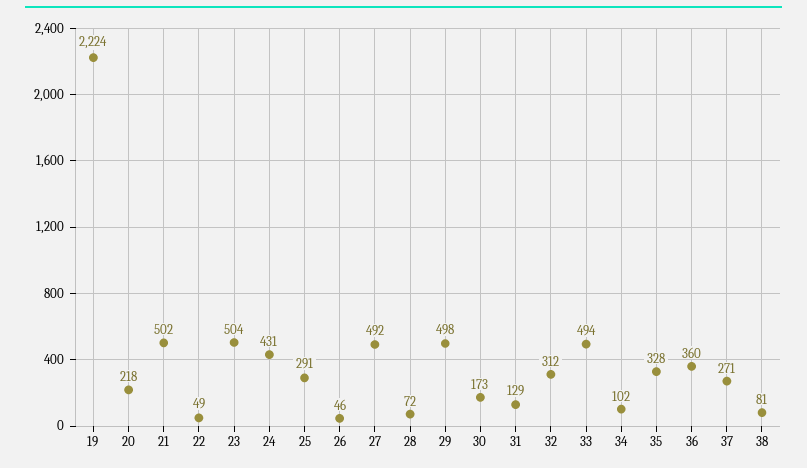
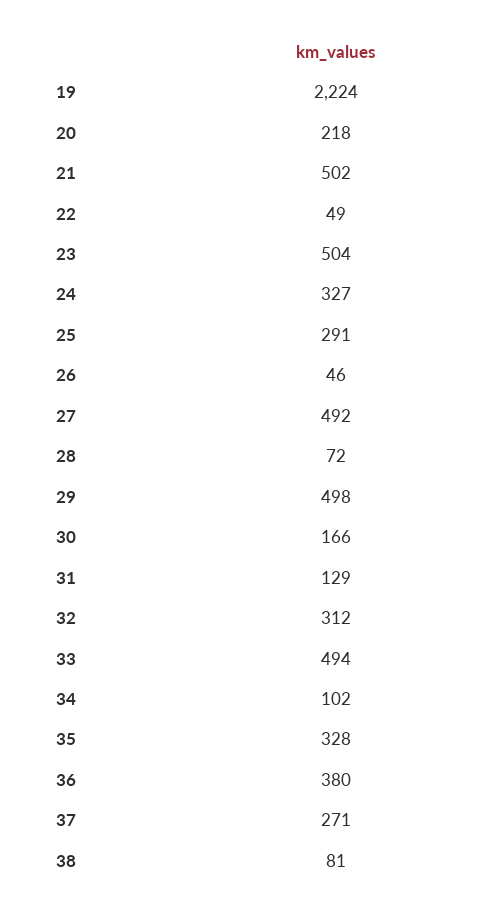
24: 431 -> 327
30: 173 -> 166
36: 360 -> 380

